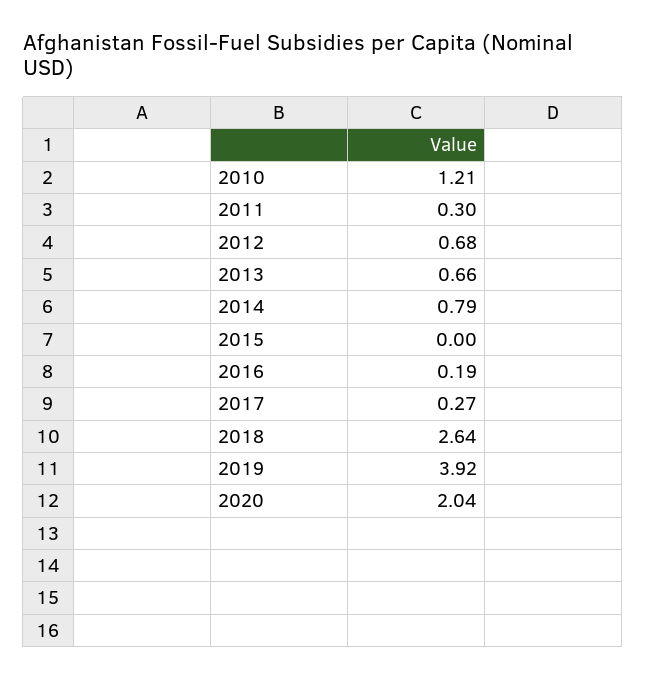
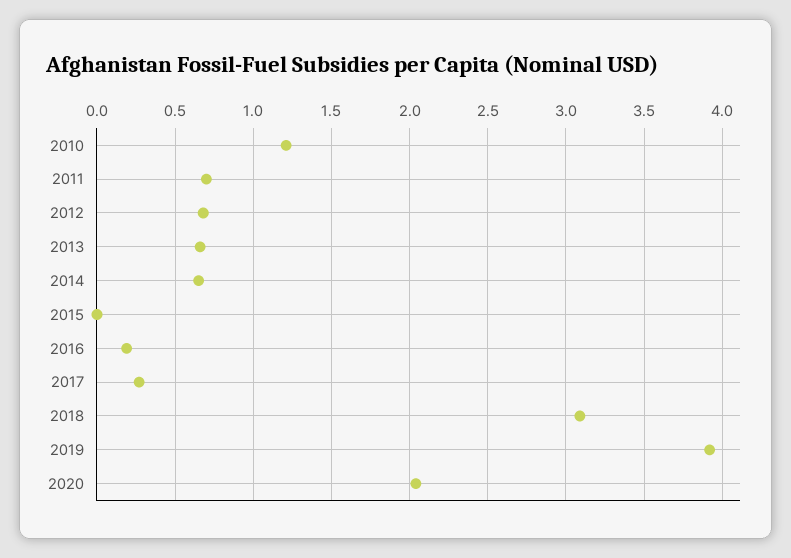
2011: 0.3 -> 0.7
2014: 0.79 -> 0.65
2018: 2.64 -> 3.1

